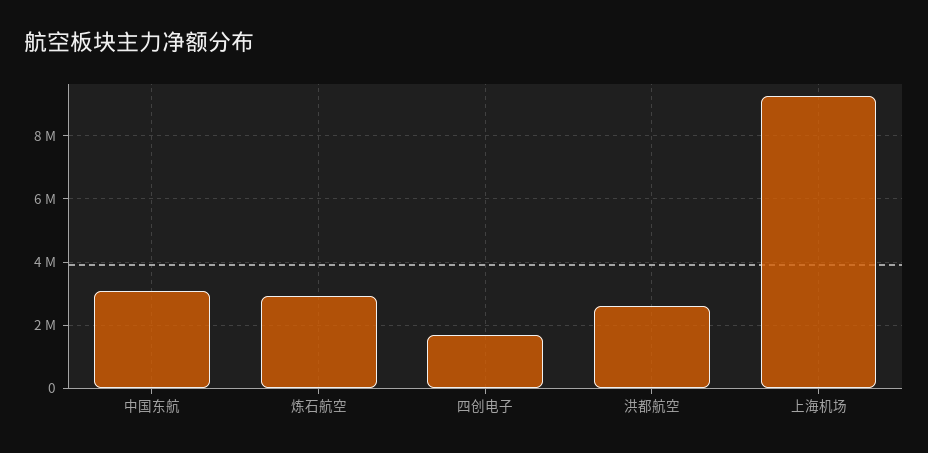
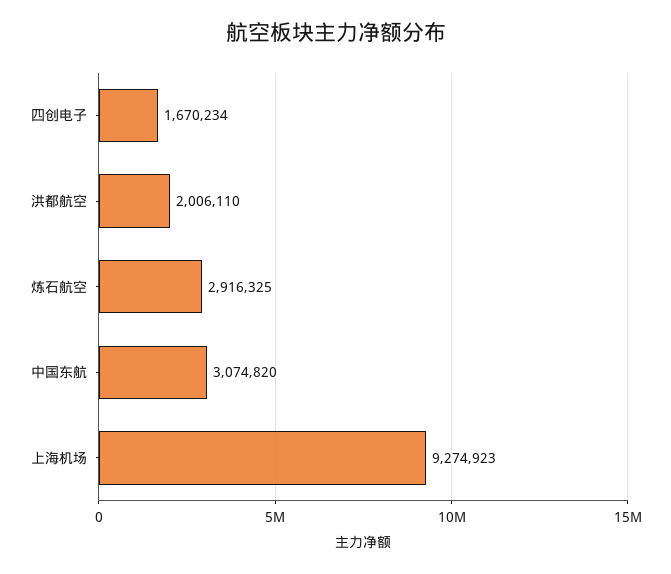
洪都航空: 2600000 -> 2006110

